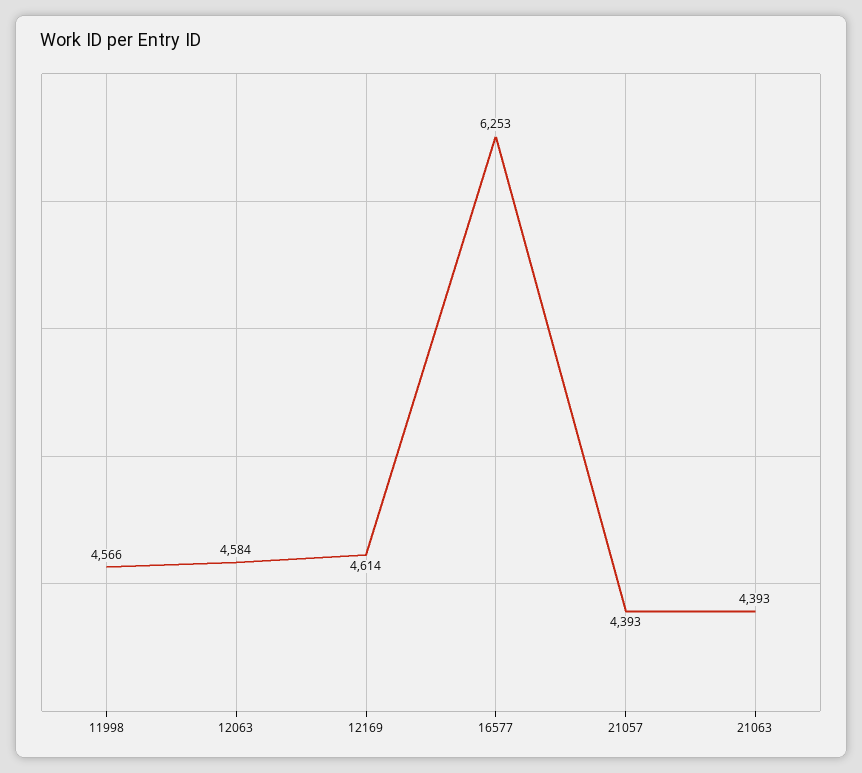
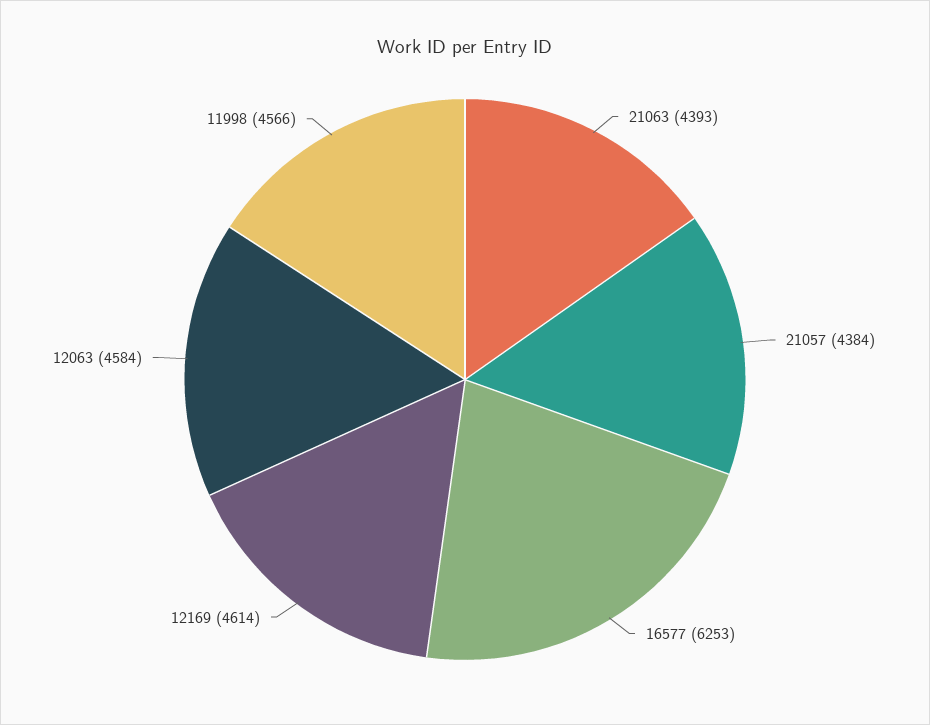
21057: 4393 -> 4384

